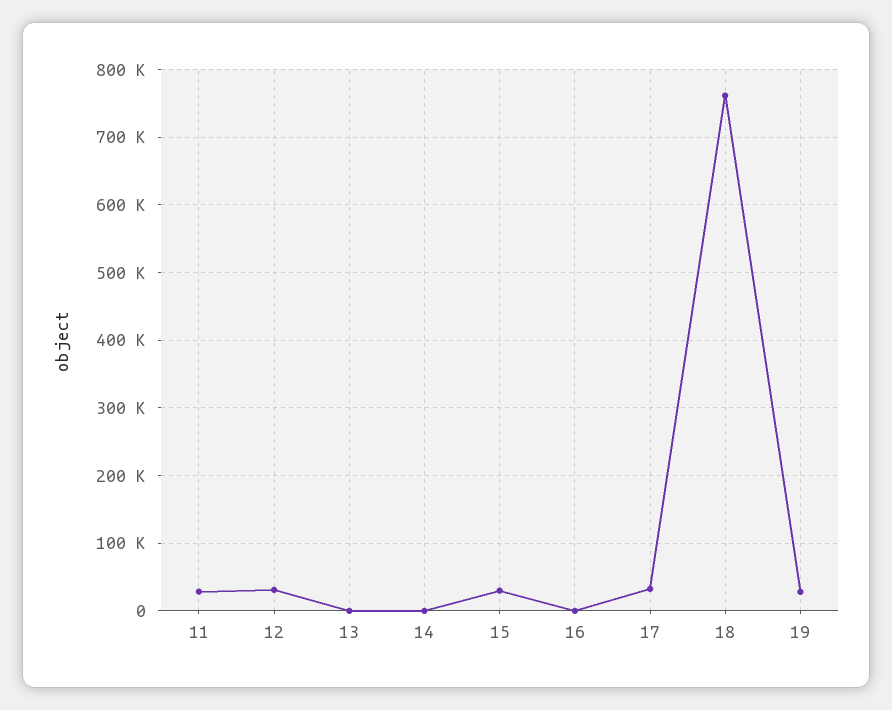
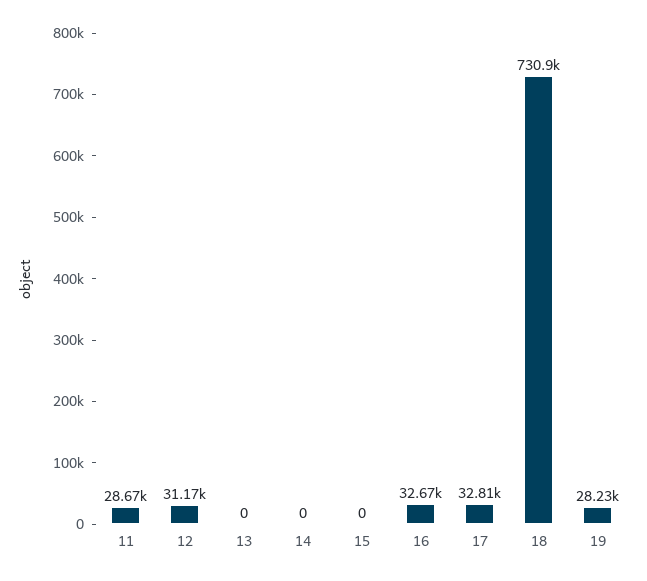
15: 30000 -> 0
16: 0 -> 32670
18: 760000 -> 730900

